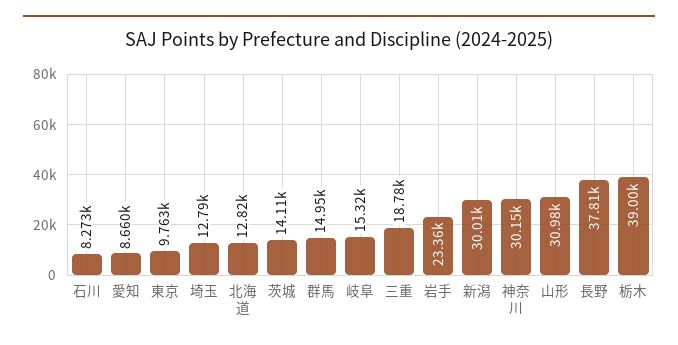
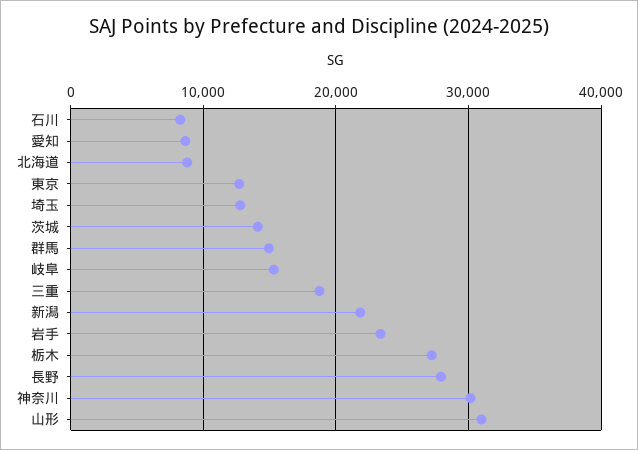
東京: 9763 -> 13000
北海道: 12820 -> 9000
新潟: 30010 -> 22000
長野: 37810 -> 28000
栃木: 39000 -> 27000

